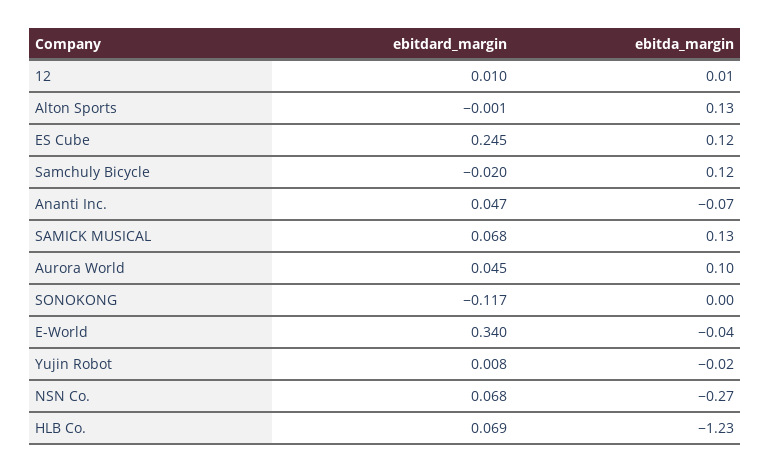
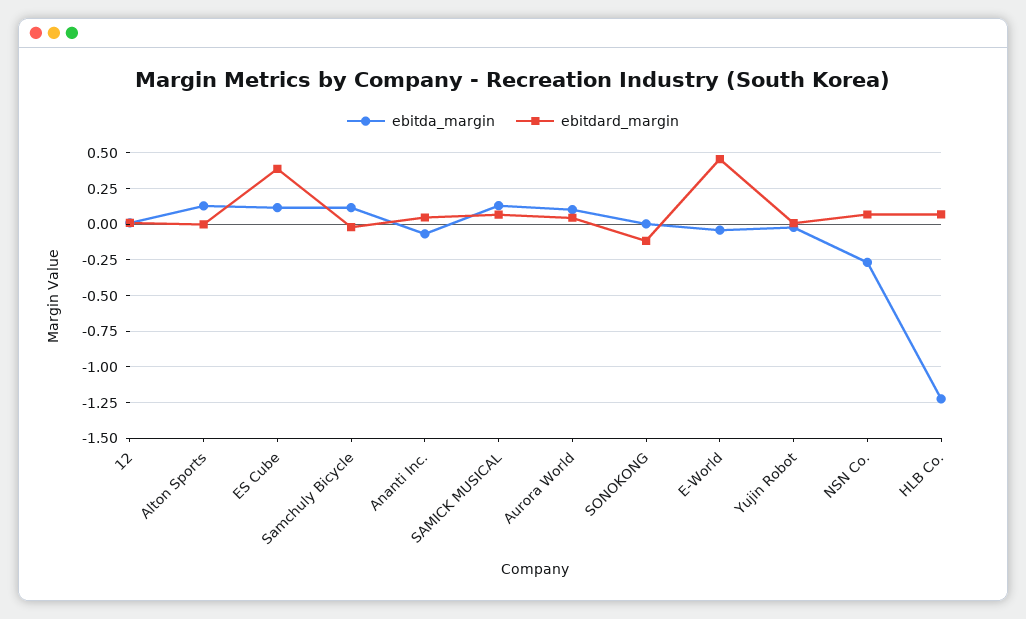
ebitdard_margin, ES Cube: 0.245 -> 0.4
ebitdard_margin, E-World: 0.34 -> 0.45

